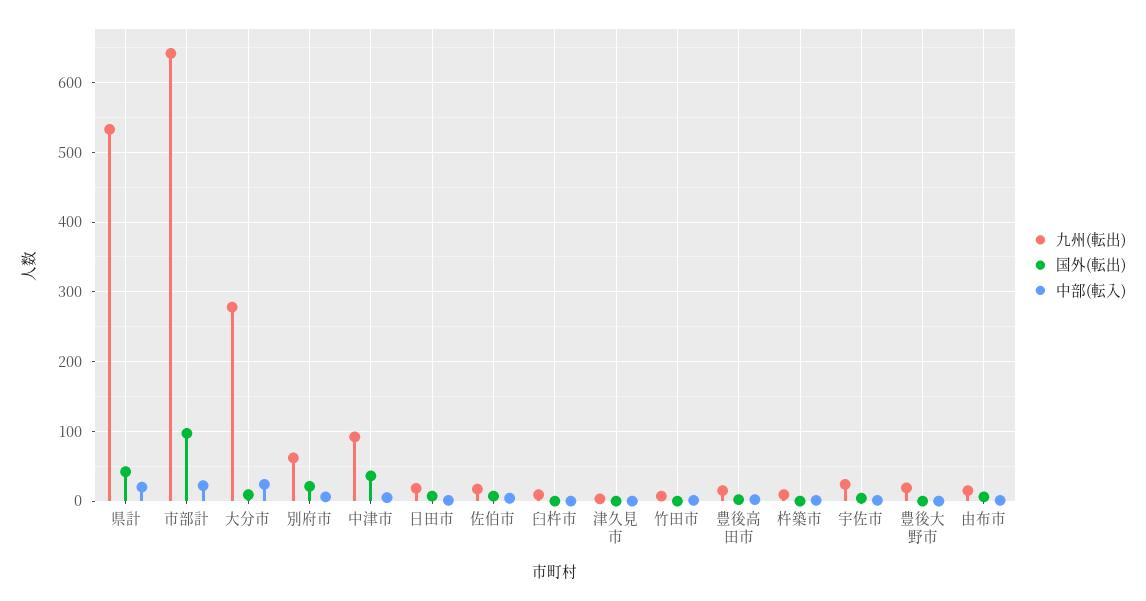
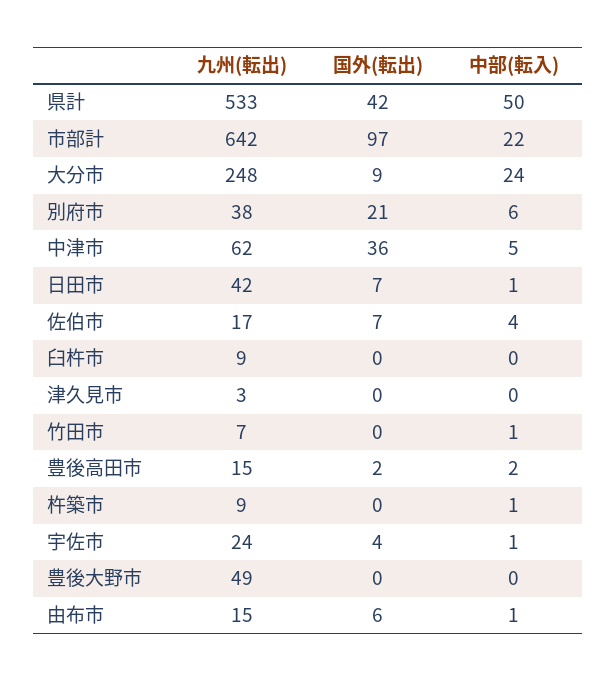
中部(転入), 県計: 20 -> 50
九州(転出), 大分市: 280 -> 248
九州(転出), 別府市: 60 -> 38
九州(転出), 中津市: 90 -> 62
九州(転出), 日田市: 20 -> 42
九州(転出), 豊後大野市: 20 -> 49

